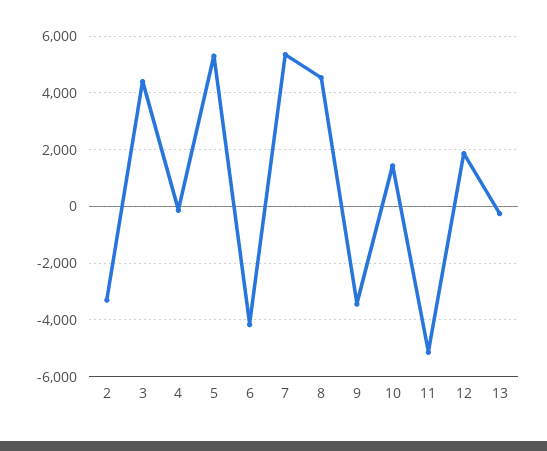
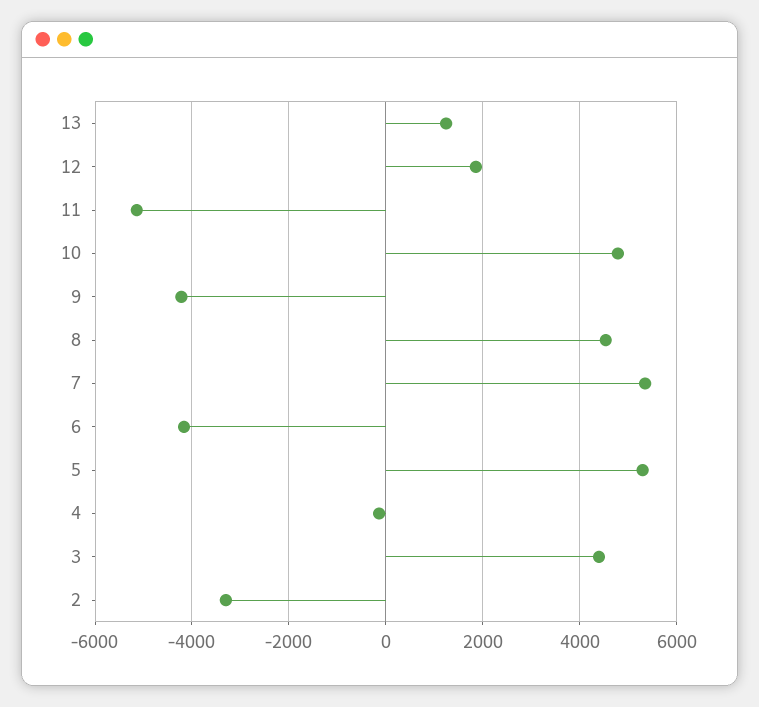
9: -3500 -> -4200
10: 1500 -> 4800
13: -250 -> 1200

